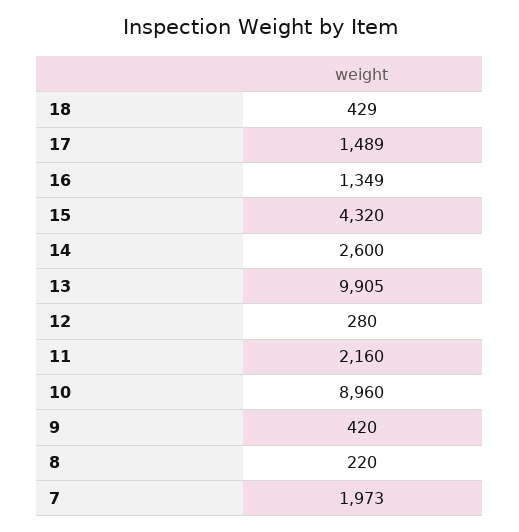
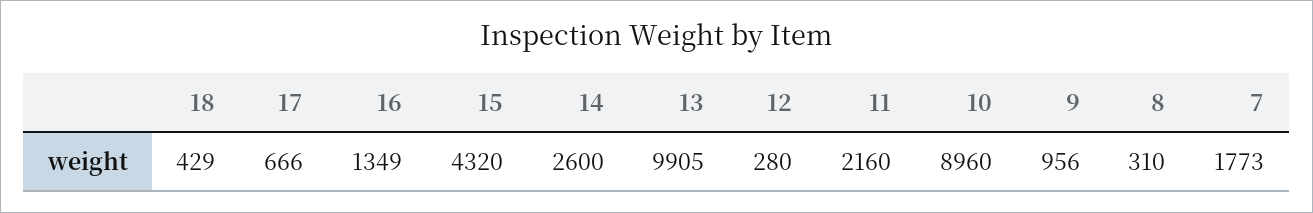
17: 1489 -> 666
9: 420 -> 956
8: 220 -> 310
7: 1973 -> 1773

